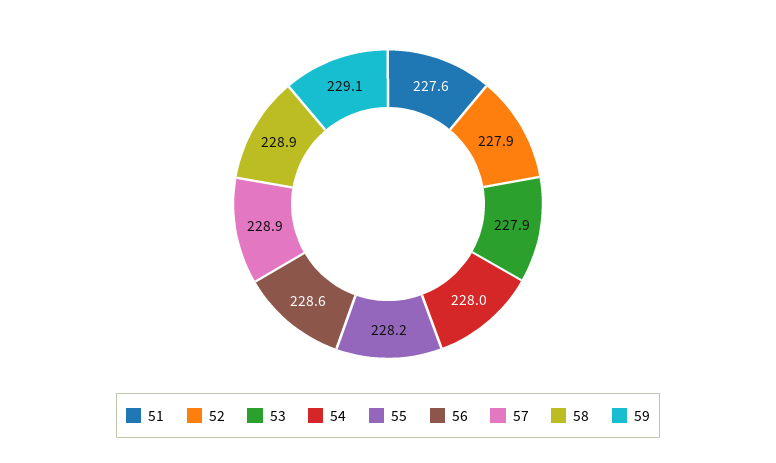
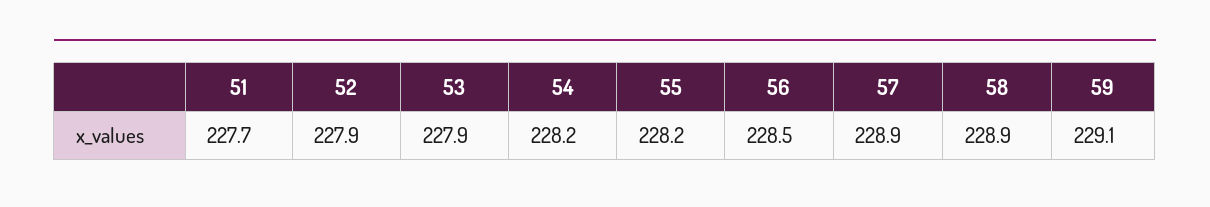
51: 227.6 -> 227.7
54: 228 -> 228.2
56: 228.6 -> 228.5

